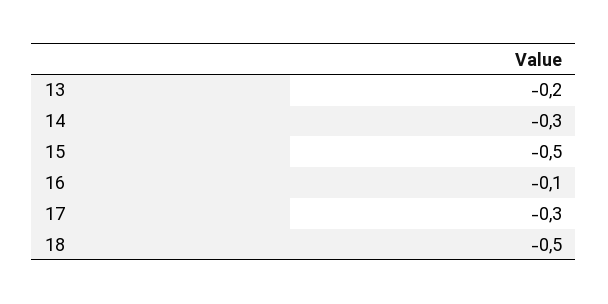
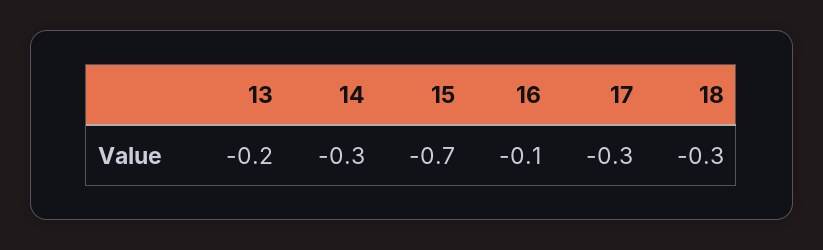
15: -0.5 -> -0.7
18: -0.5 -> -0.3

